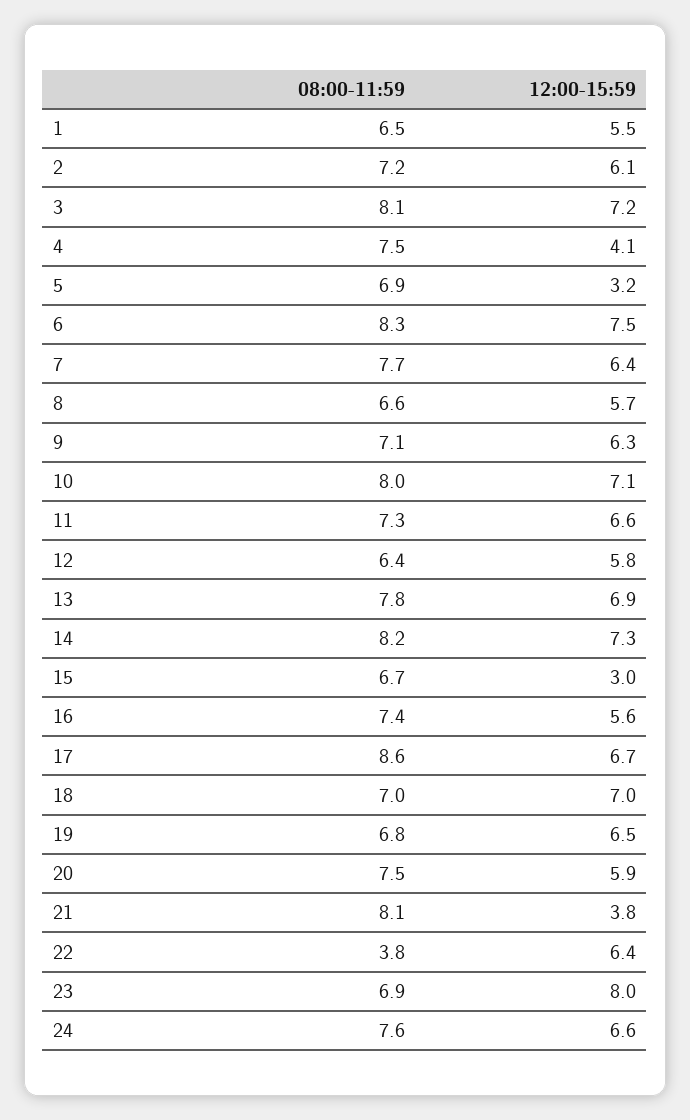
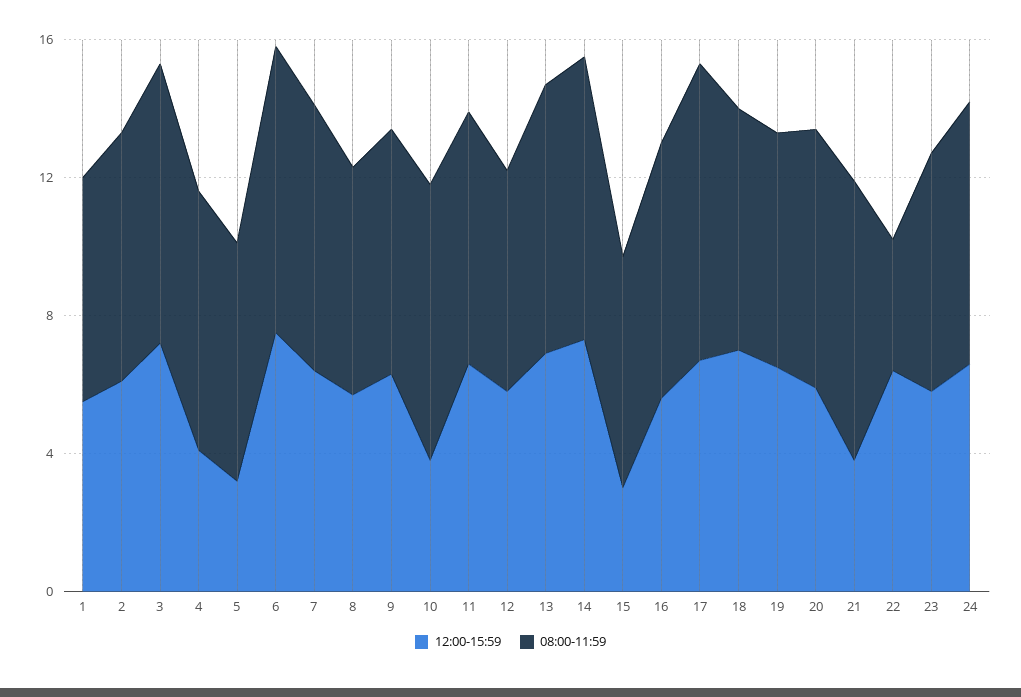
12:00-15:59, 10: 7.1 -> 4
12:00-15:59, 23: 8 -> 6

